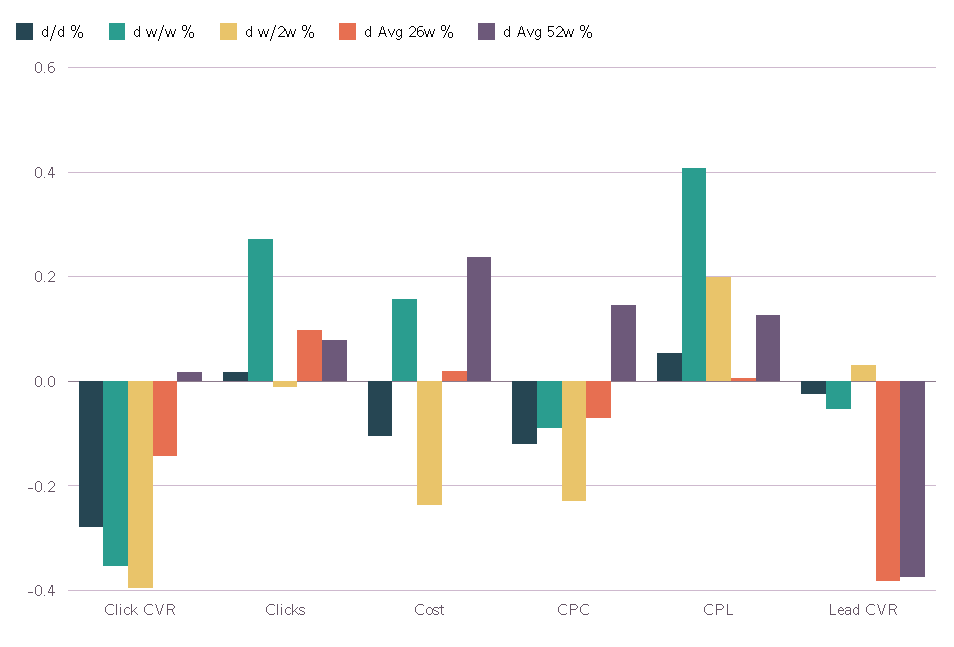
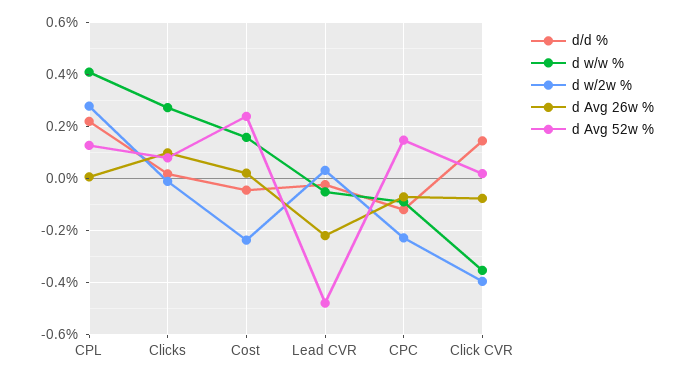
d/d %, Click CVR: -0.28 -> 0.15
d Avg 26w %, Click CVR: -0.14 -> -0.075
d/d %, Cost: -0.1 -> -0.05
d/d %, CPL: 0.06 -> 0.225
d w/2w %, CPL: 0.2 -> 0.275
d Avg 26w %, Lead CVR: -0.38 -> -0.225
d Avg 52w %, Lead CVR: -0.38 -> -0.475

